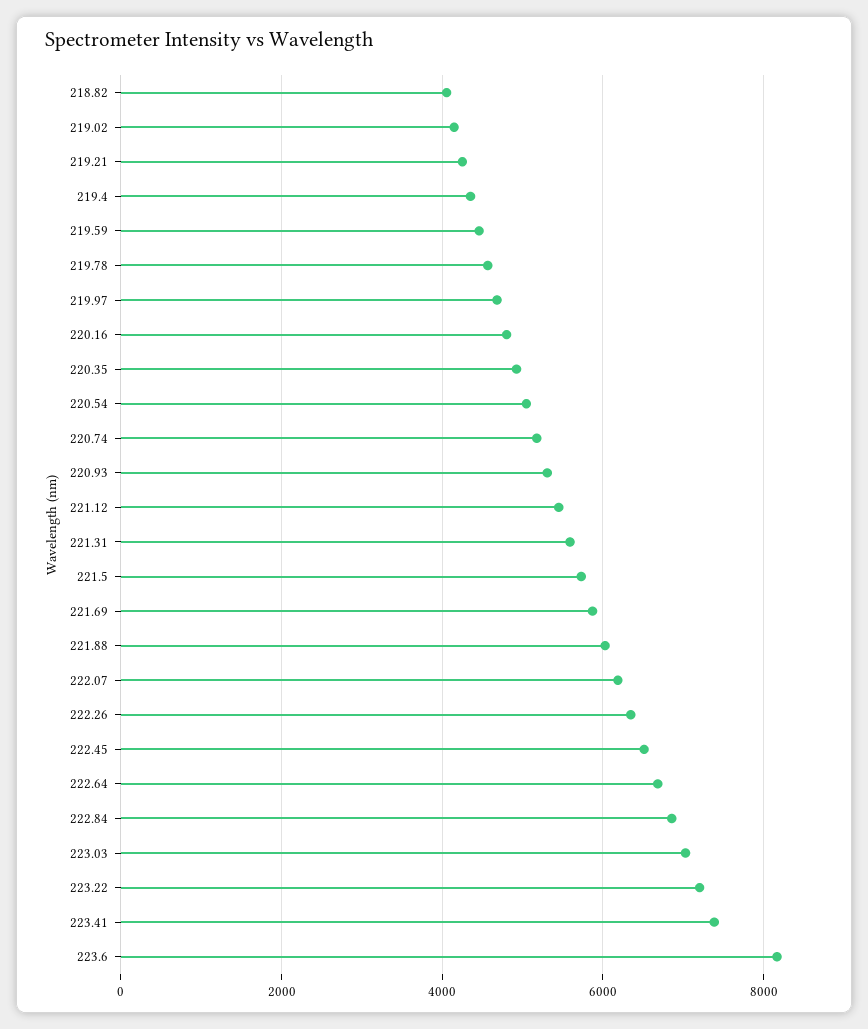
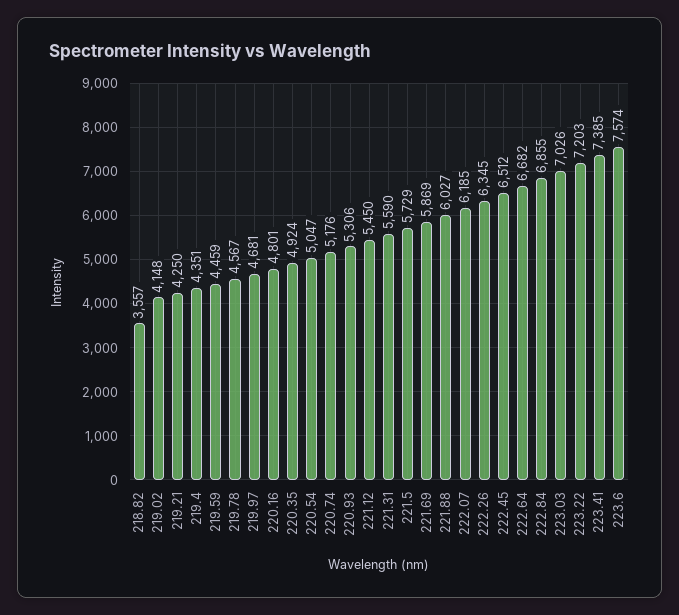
218.82: 4000 -> 3557
223.6: 8200 -> 7574

